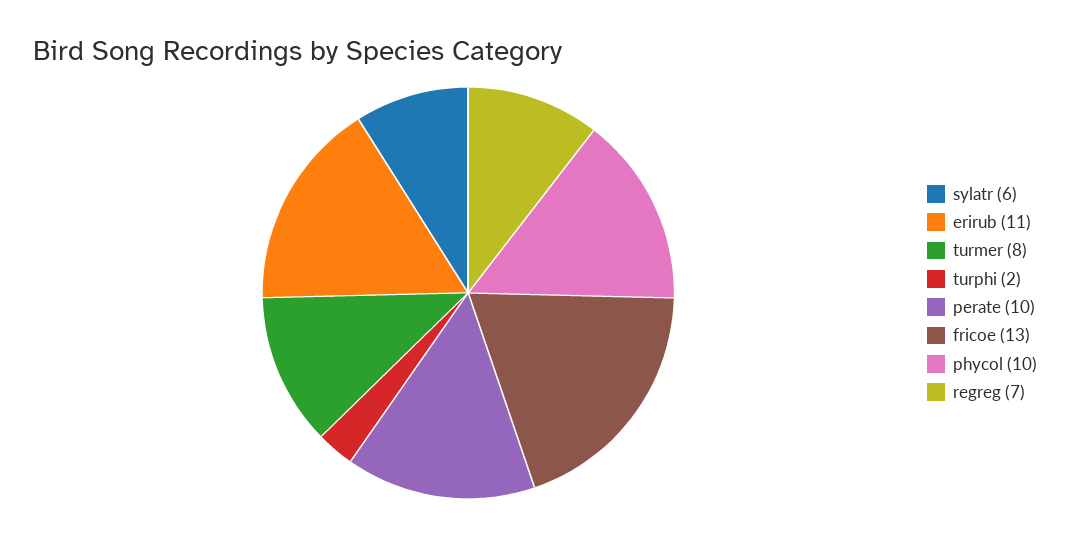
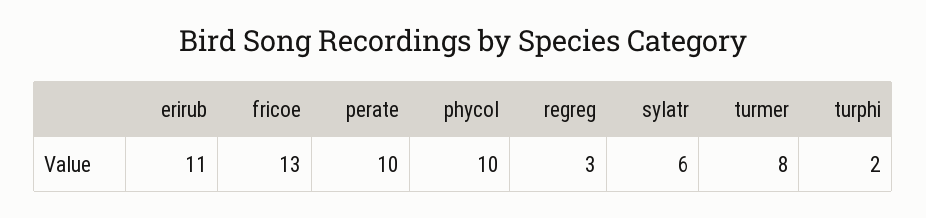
regreg: 7 -> 3

